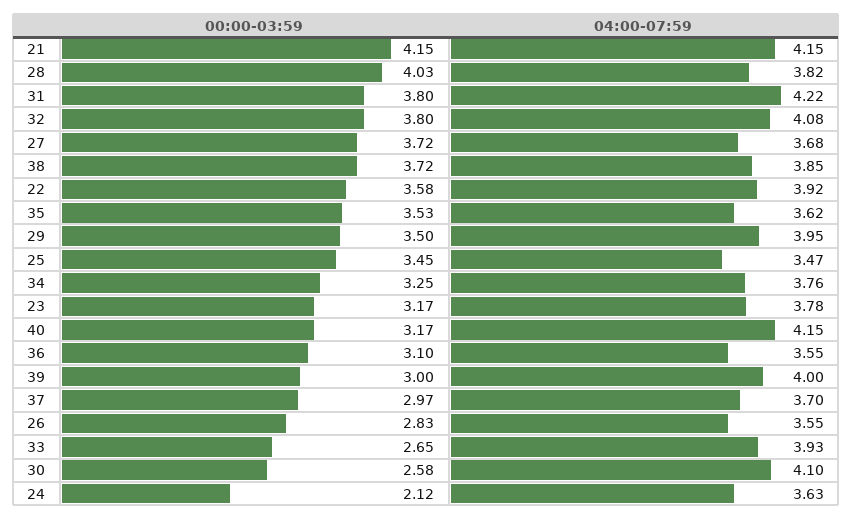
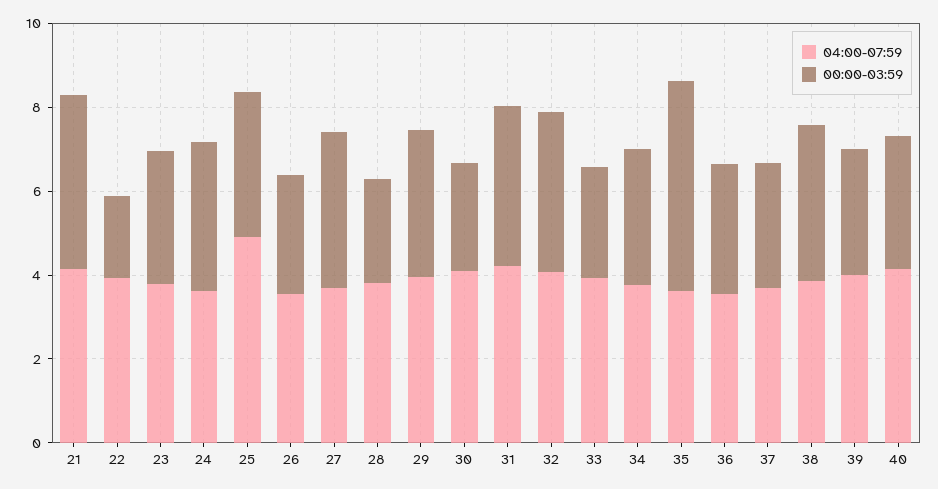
00:00-03:59, 28: 4.03 -> 2.5
00:00-03:59, 22: 3.58 -> 2
00:00-03:59, 35: 3.53 -> 5
04:00-07:59, 25: 3.47 -> 5
00:00-03:59, 24: 2.12 -> 3.5

